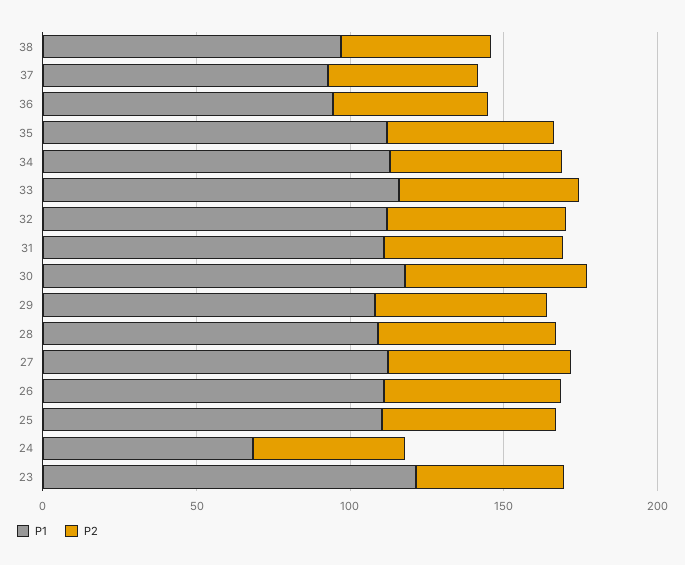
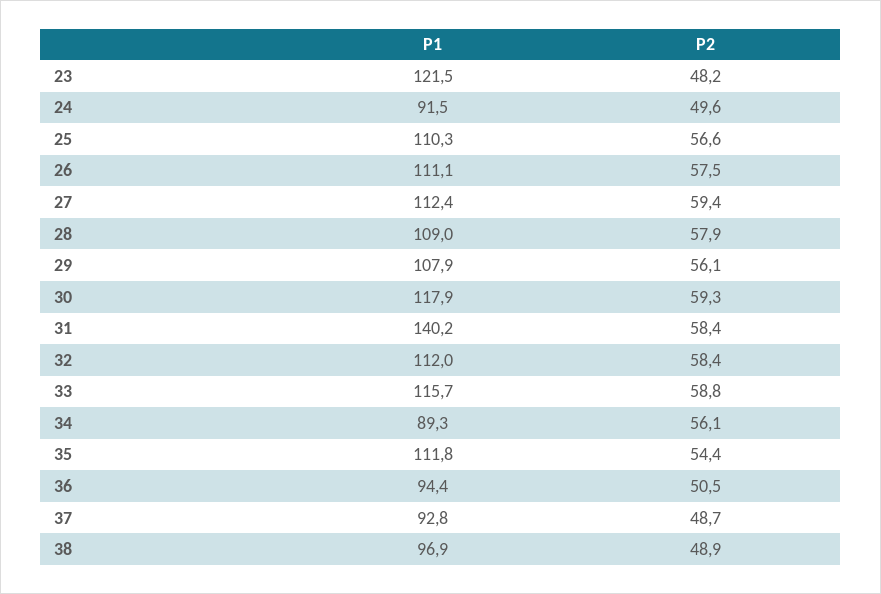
P1, 34: 110 -> 89.3
P1, 31: 110 -> 140.2
P1, 24: 70 -> 91.5

